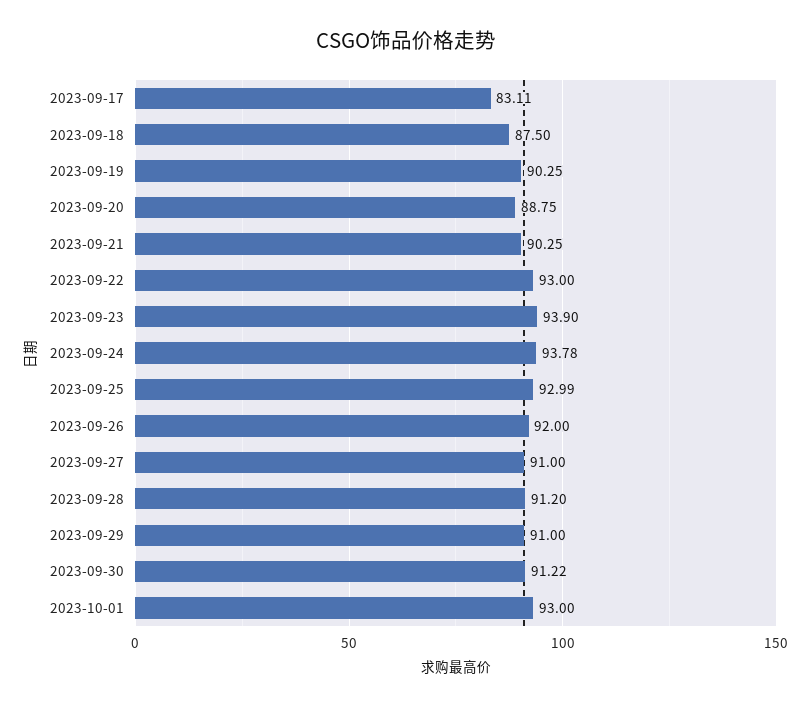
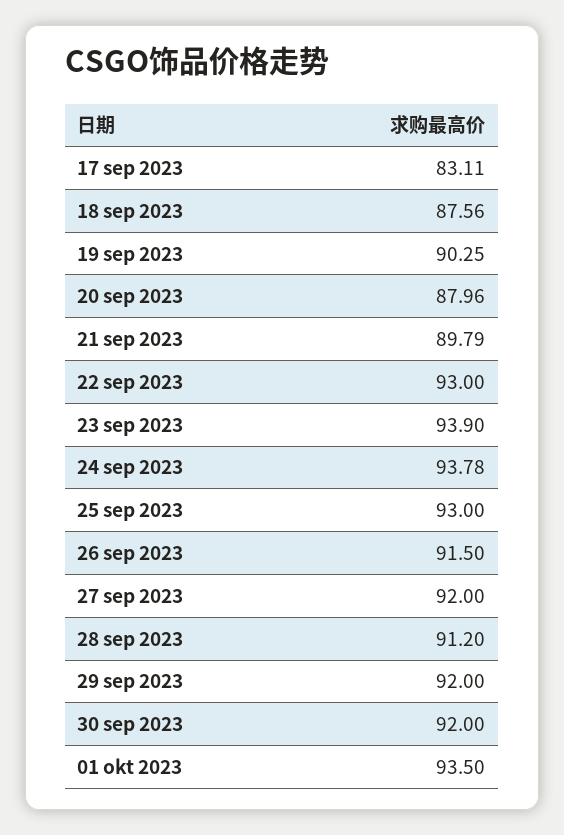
2023-09-18: 87.5 -> 87.56
2023-09-20: 88.75 -> 87.96
2023-09-21: 90.25 -> 89.79
2023-09-25: 92.99 -> 93
2023-09-26: 92 -> 91.5
2023-09-27: 91 -> 92
2023-09-29: 91 -> 92
2023-09-30: 91.22 -> 92
2023-10-01: 93 -> 93.5

